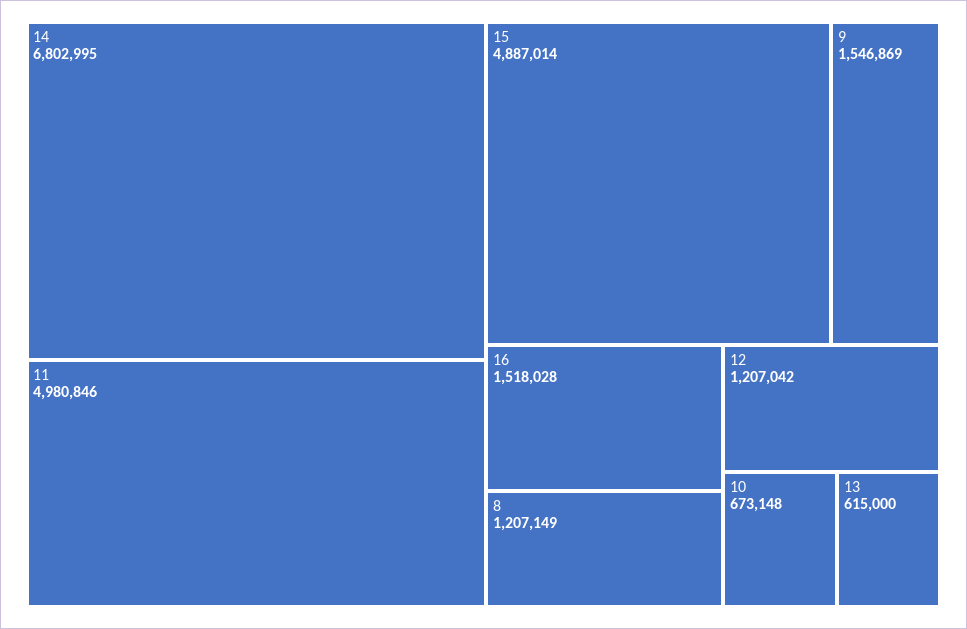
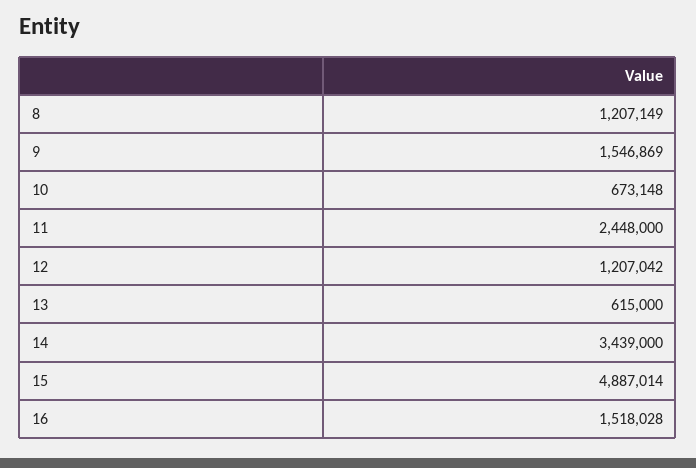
14: 6802995 -> 3439000
11: 4980846 -> 2448000

